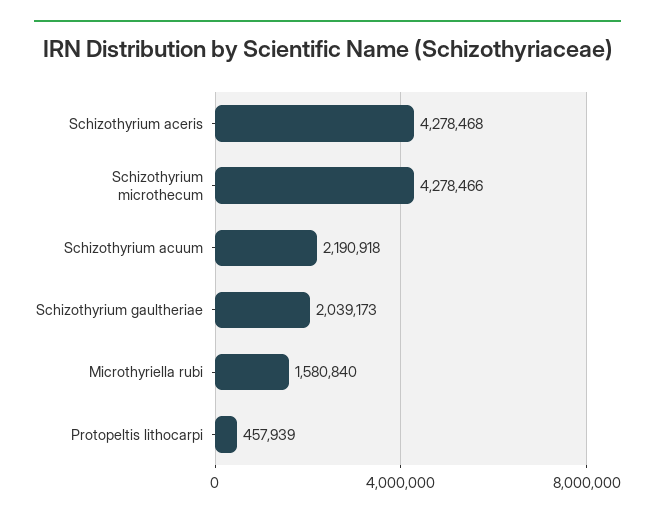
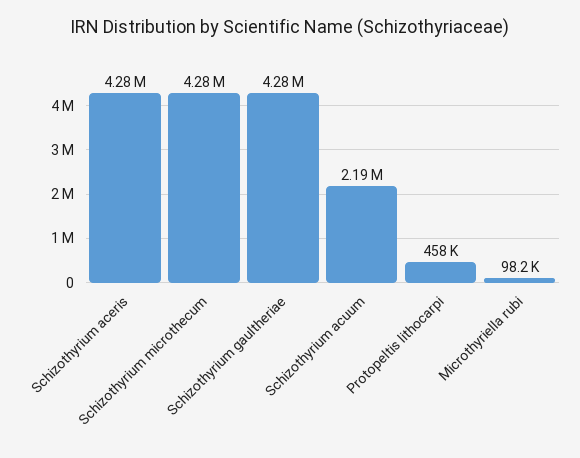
Schizothyrium gaultheriae: 2039173 -> 4280000
Microthyriella rubi: 1580840 -> 98200

